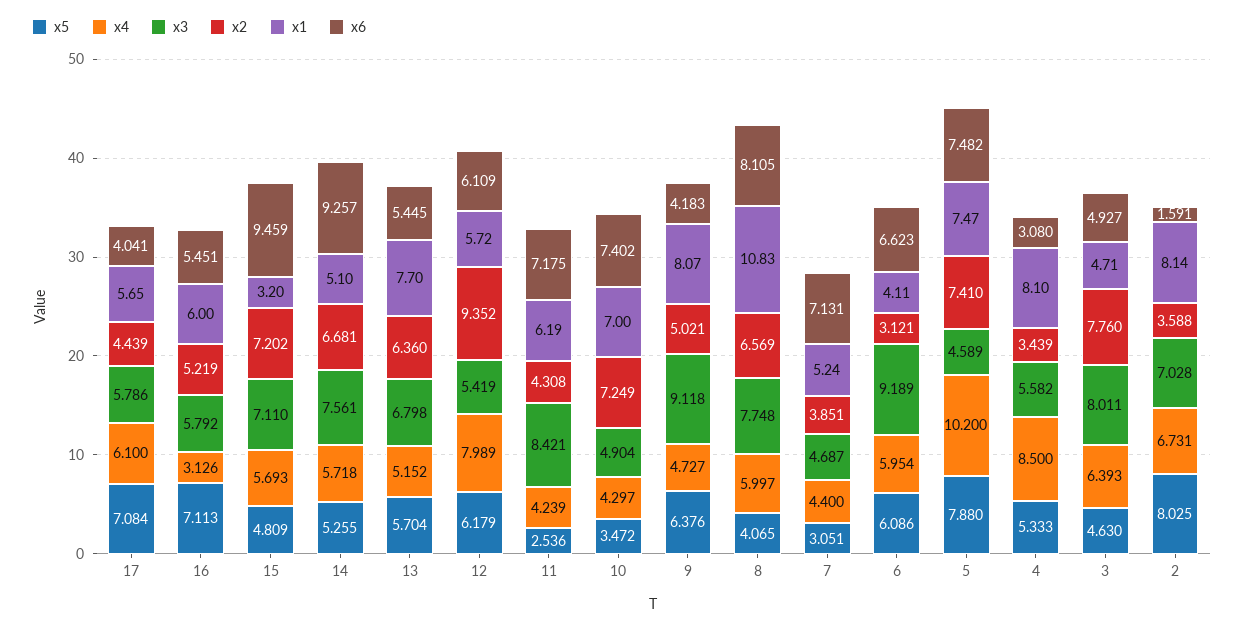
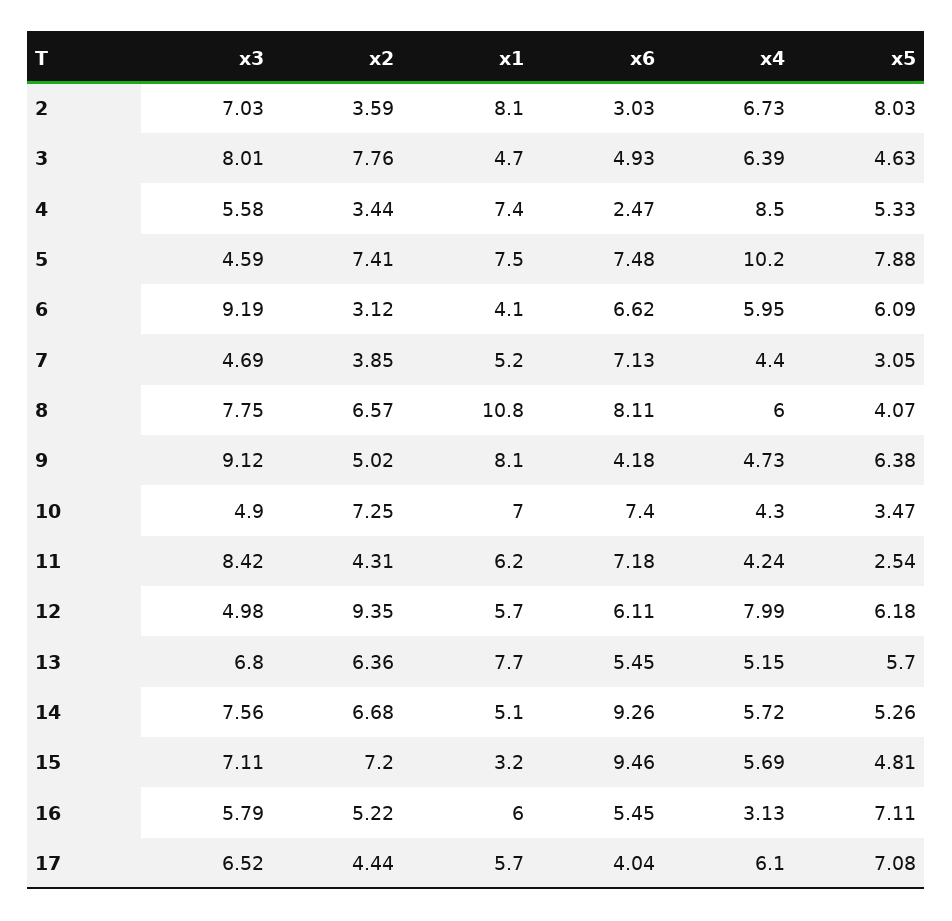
x3, 17: 5.786 -> 6.52
x3, 12: 5.419 -> 4.98
x1, 4: 8.1 -> 7.4
x6, 4: 3.08 -> 2.47
x6, 2: 1.591 -> 3.03

